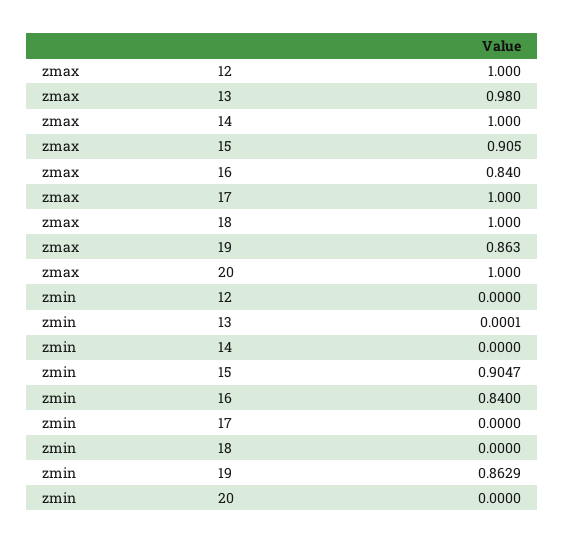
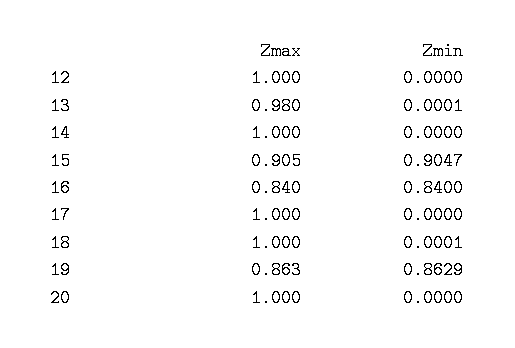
zmin, 18: 0 -> 0.0001

